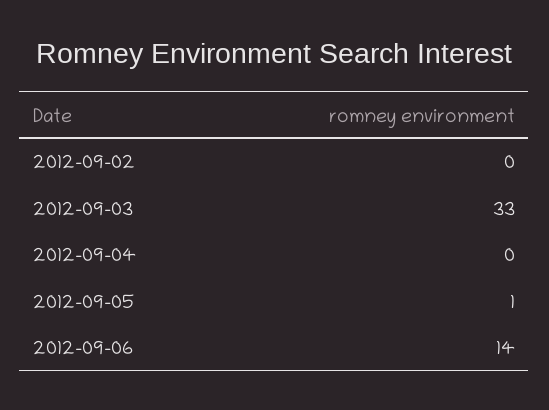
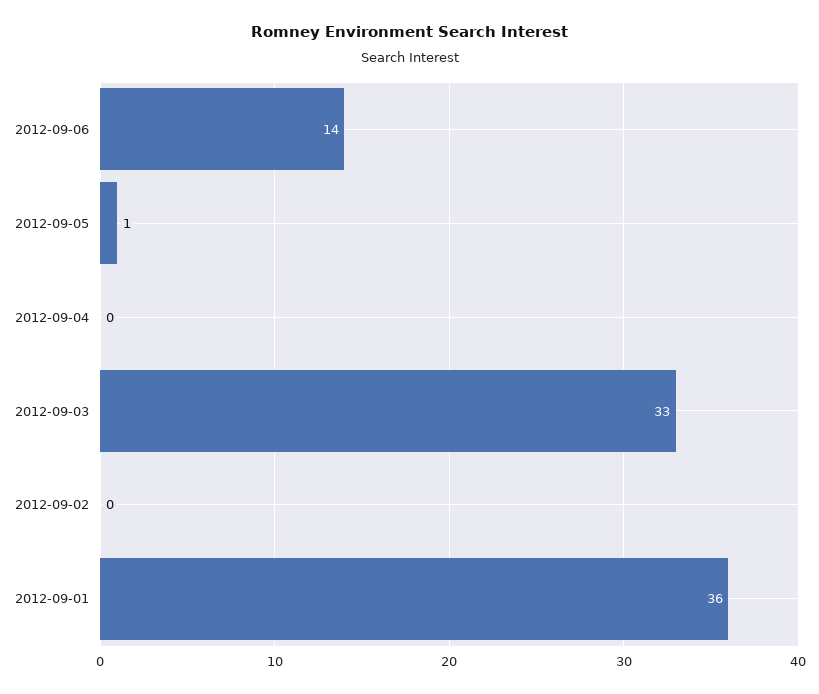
2012-09-01: none -> 36

